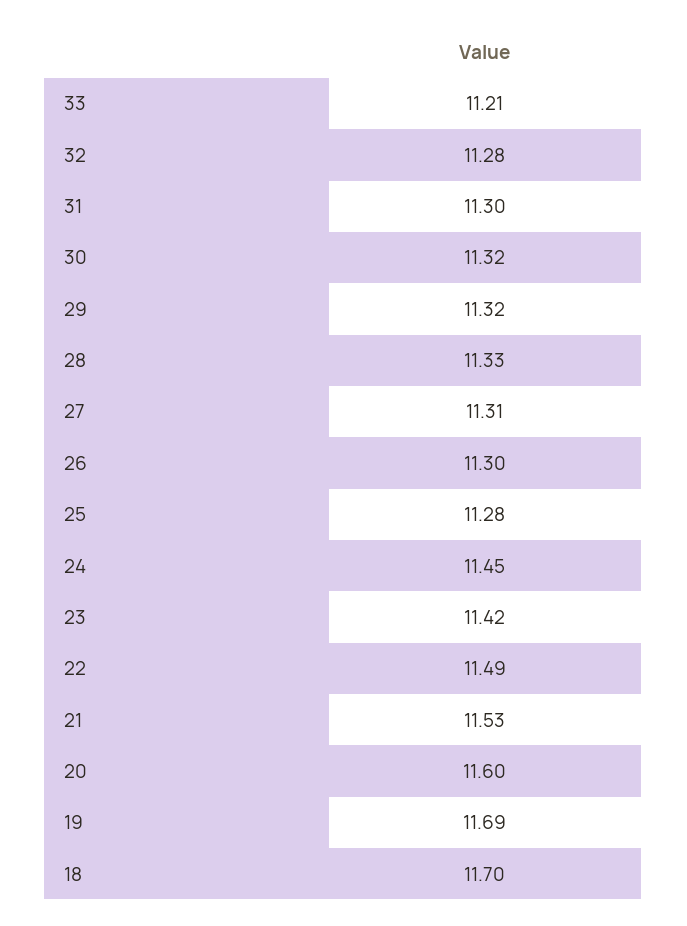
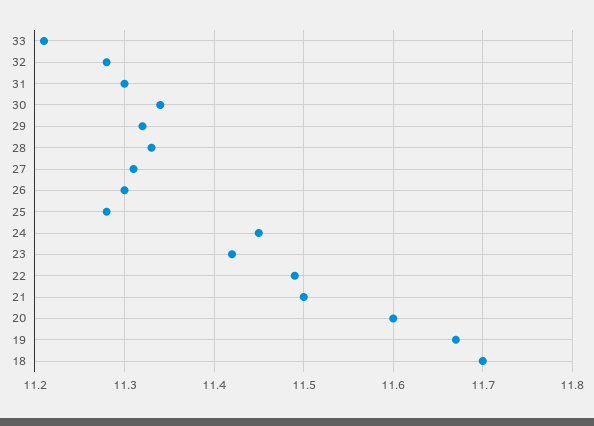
30: 11.32 -> 11.34
21: 11.53 -> 11.5
19: 11.69 -> 11.67

